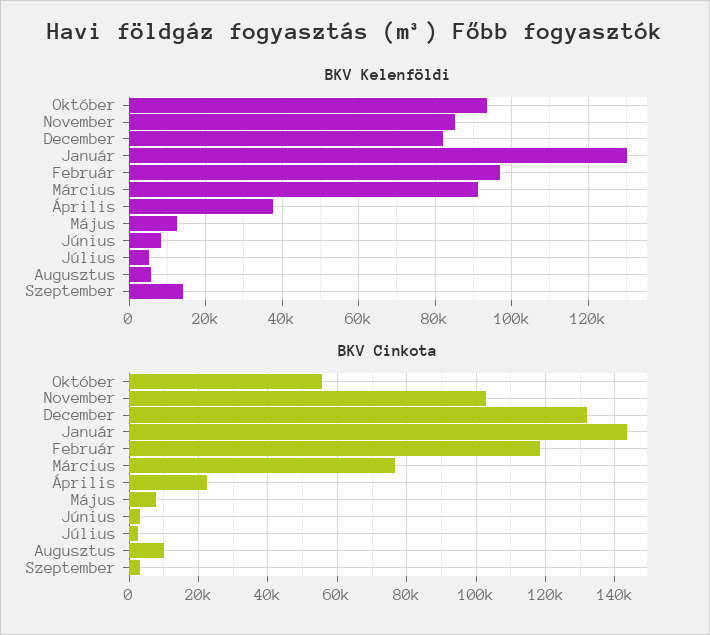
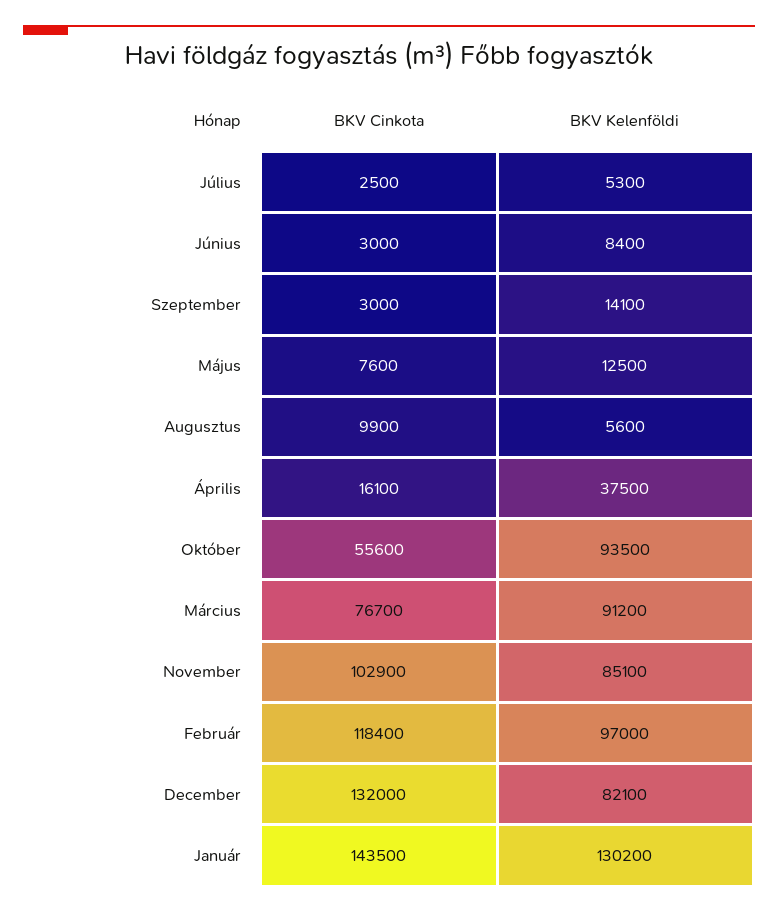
BKV Cinkota, Április: 22000 -> 16100

